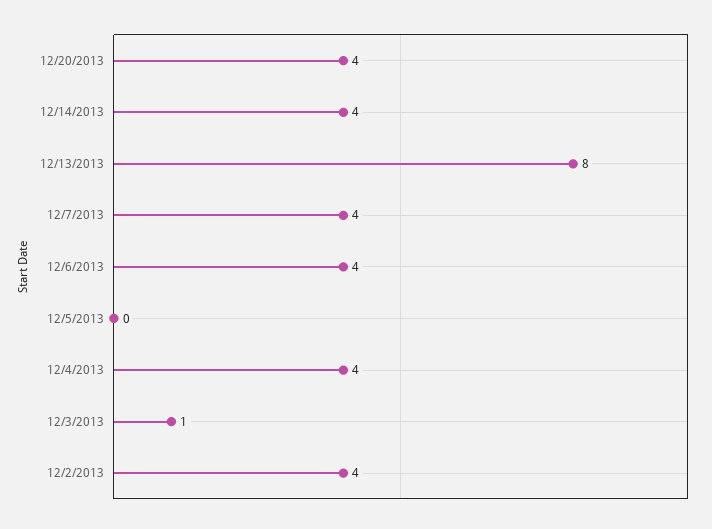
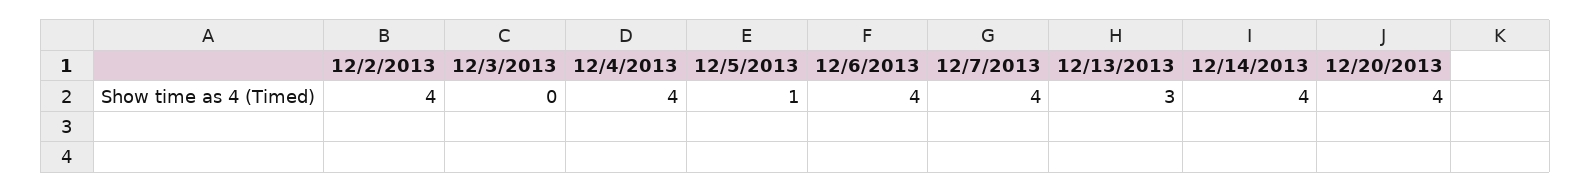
12/13/2013: 8 -> 3
12/5/2013: 0 -> 1
12/3/2013: 1 -> 0

